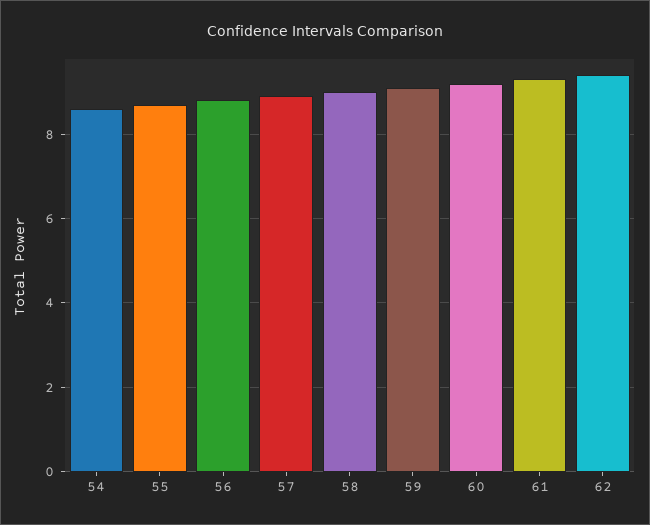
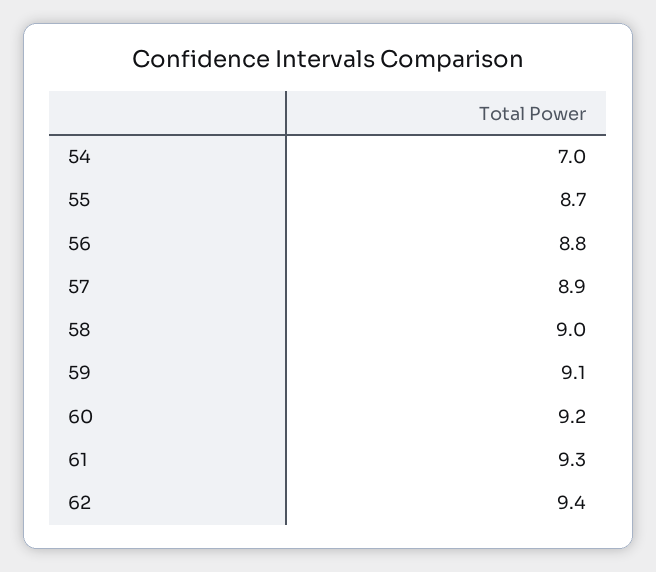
54: 8.5 -> 7

